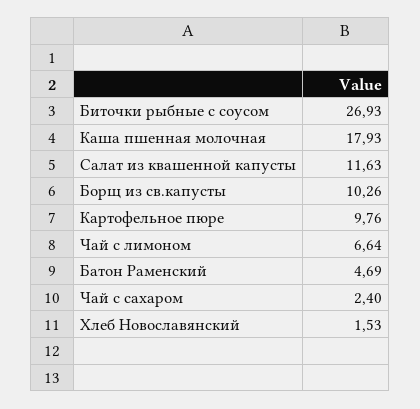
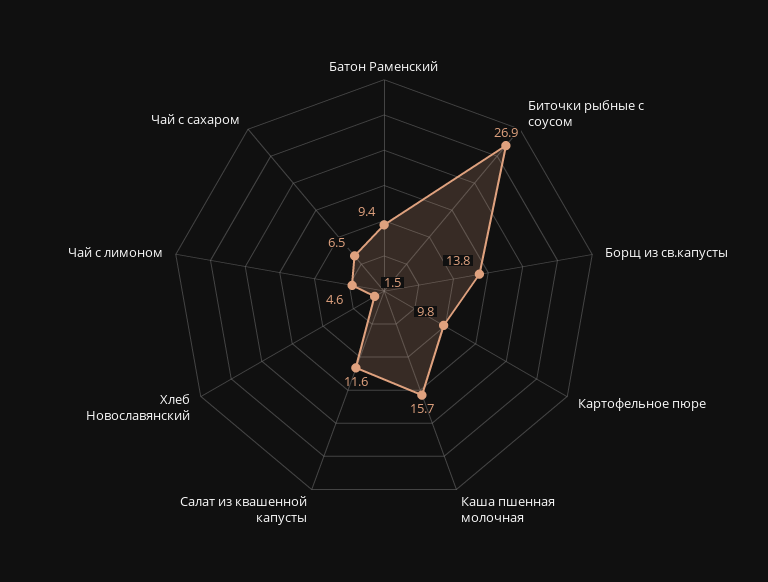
Каша пшенная молочная: 17.93 -> 15.7
Борщ из св.капусты: 10.26 -> 13.8
Чай с лимоном: 6.64 -> 4.6
Батон Раменский: 4.69 -> 9.4
Чай с сахаром: 2.4 -> 6.5

